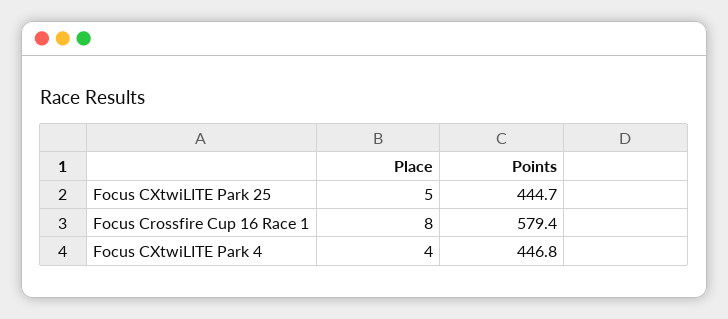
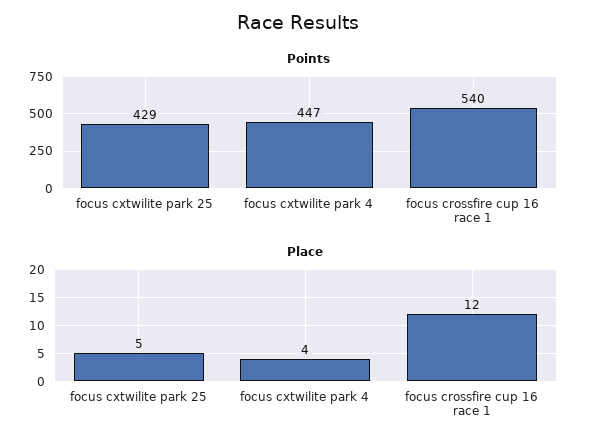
Points, Focus CXtwiLITE Park 25: 444.7 -> 429
Place, Focus Crossfire Cup 16 Race 1: 8 -> 12
Points, Focus Crossfire Cup 16 Race 1: 579.4 -> 540

